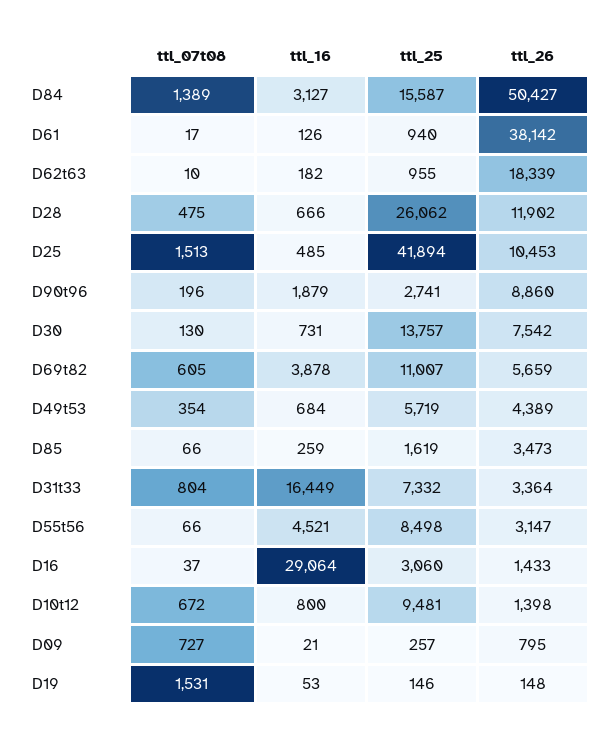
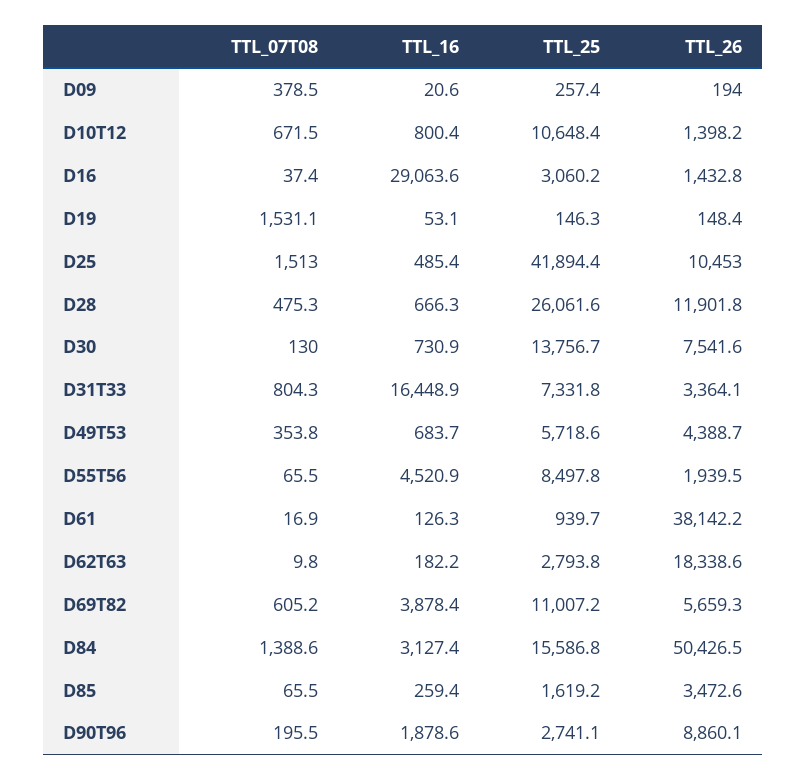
ttl_25, D62t63: 955 -> 2793.8
ttl_26, D55t56: 3147 -> 1939.5
ttl_25, D10t12: 9481 -> 10648.4
ttl_07t08, D09: 727 -> 378.5
ttl_26, D09: 795 -> 194

